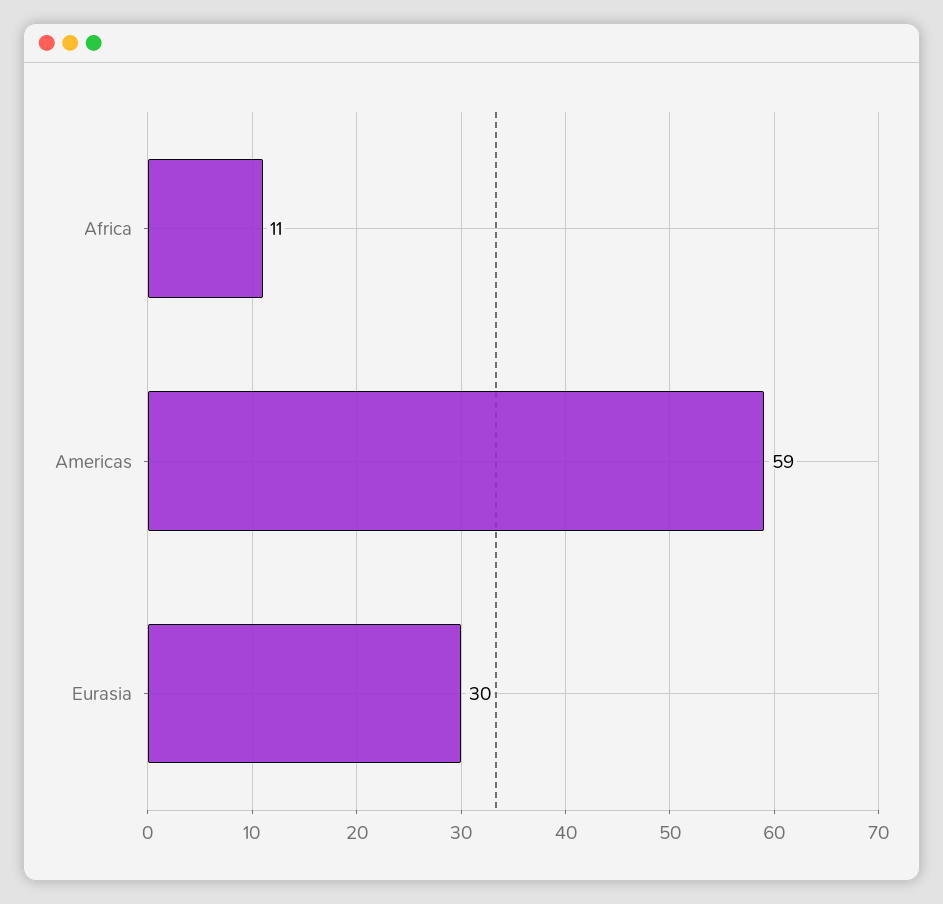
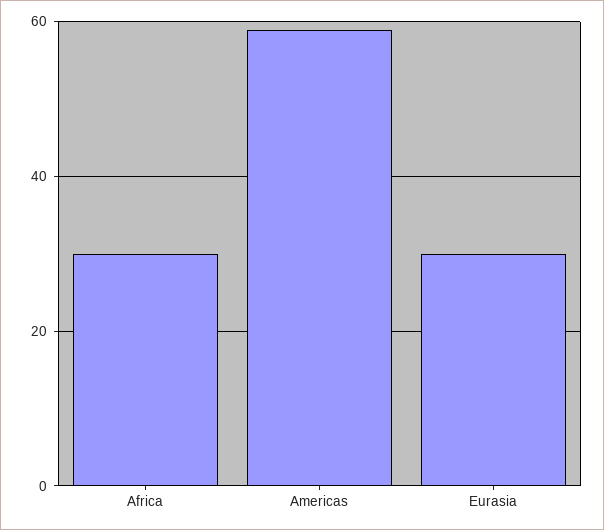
Africa: 11 -> 30

